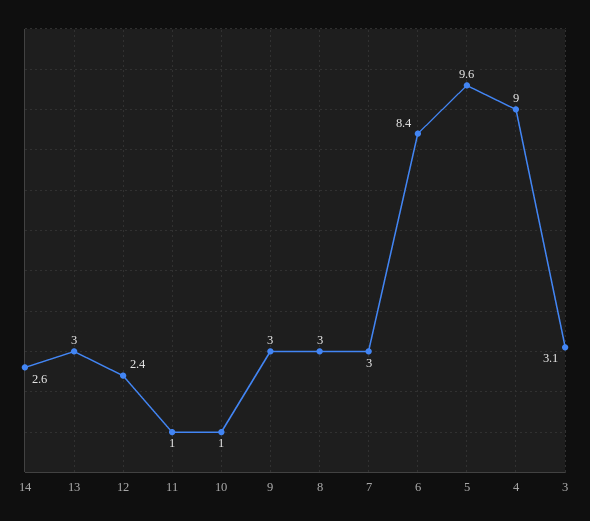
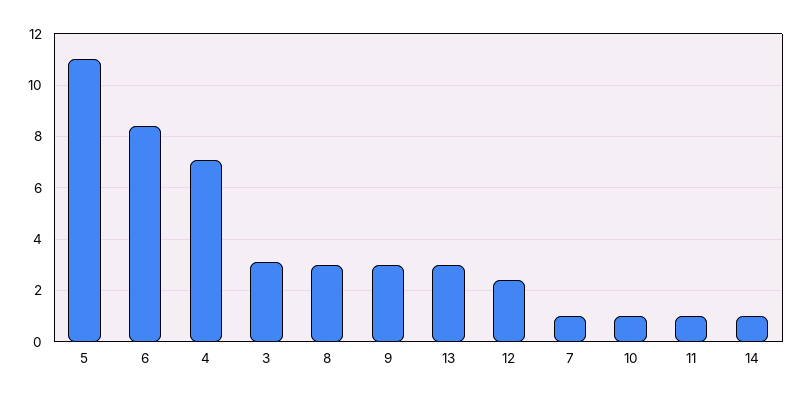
14: 2.6 -> 1
7: 3 -> 1
5: 9.6 -> 11
4: 9 -> 7

